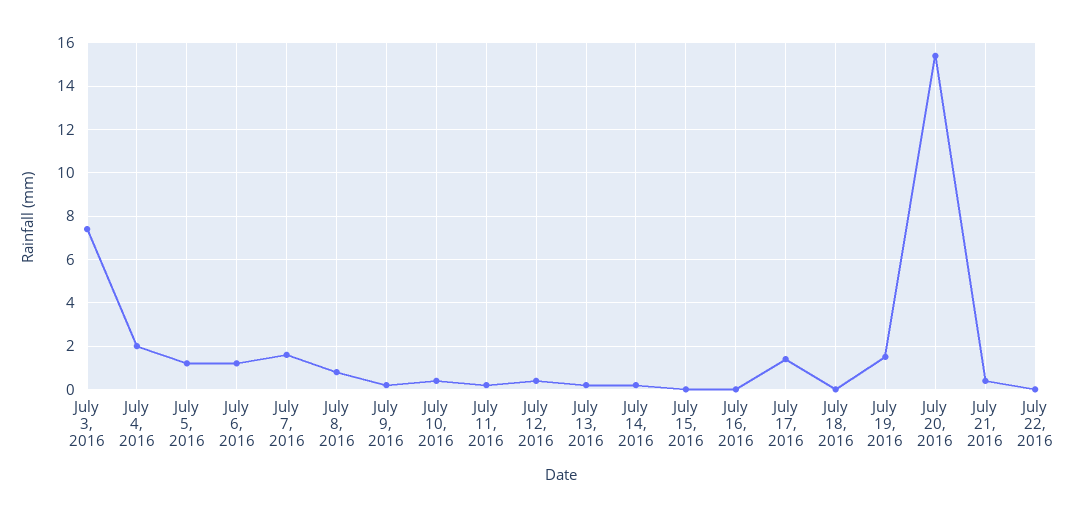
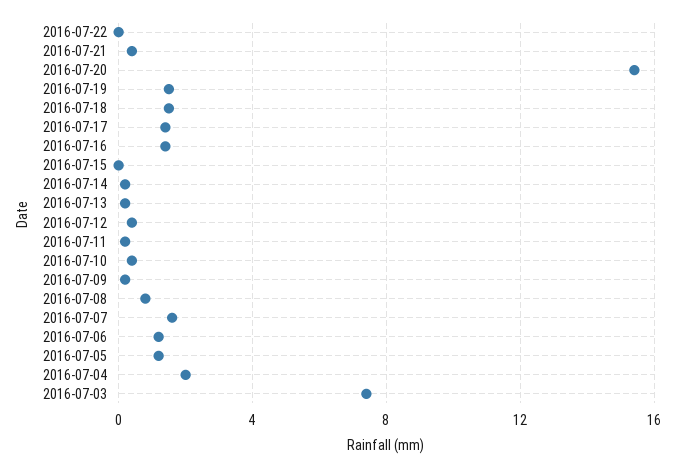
July 16, 2016: 0 -> 1.5
July 18, 2016: 0 -> 1.5

